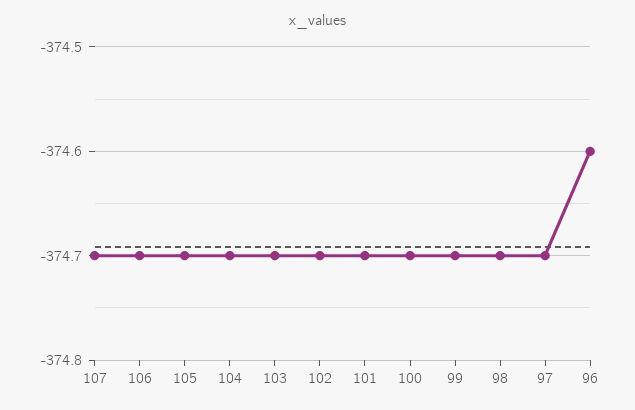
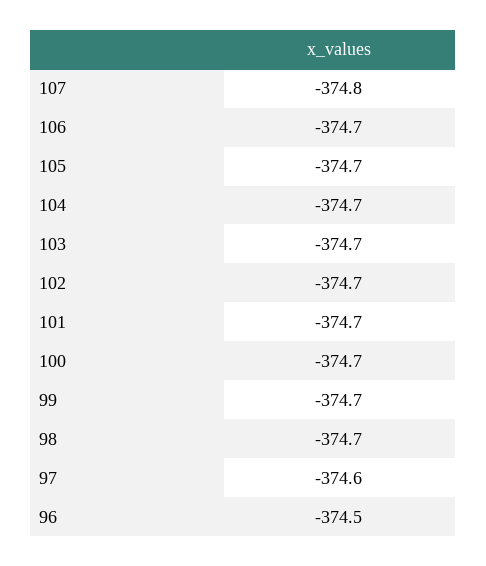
107: -374.7 -> -374.8
97: -374.7 -> -374.6
96: -374.6 -> -374.5

